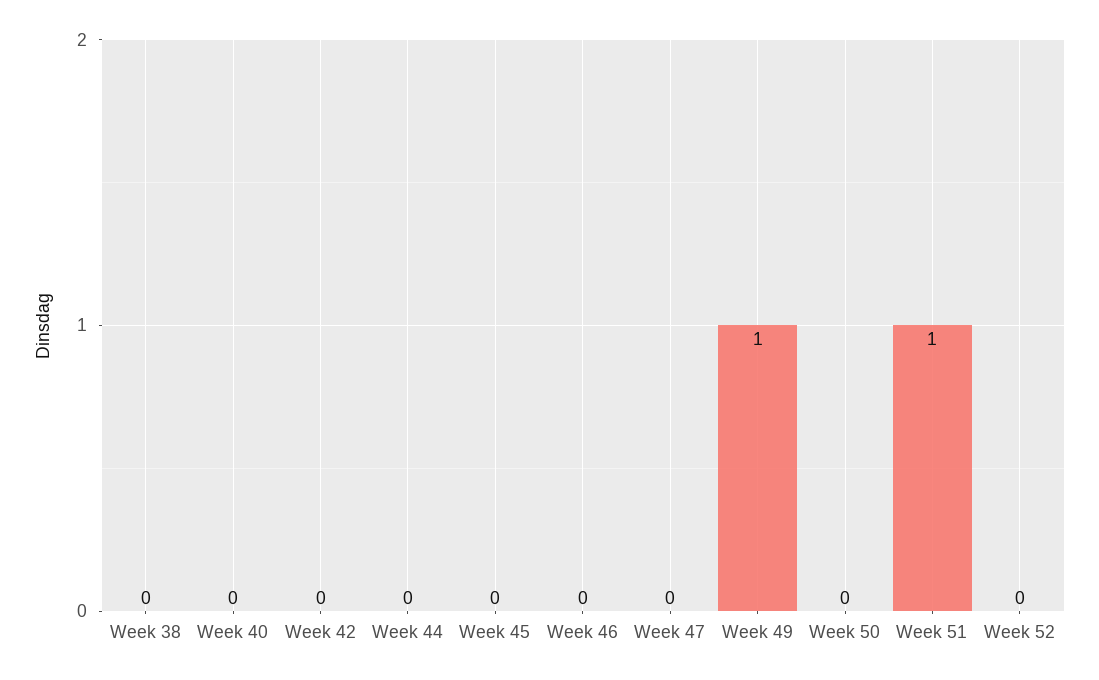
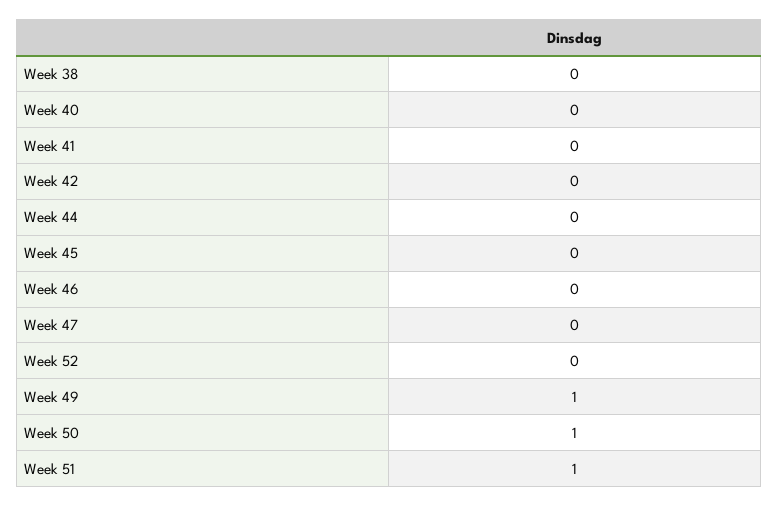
Week 50: 0 -> 1
Week 41: none -> 0

